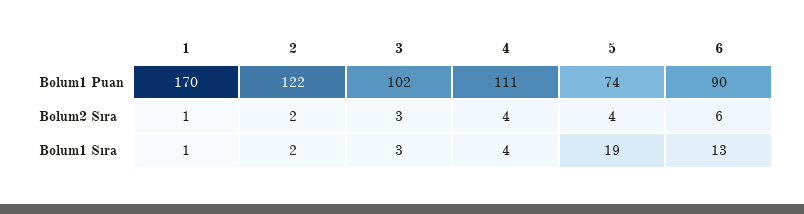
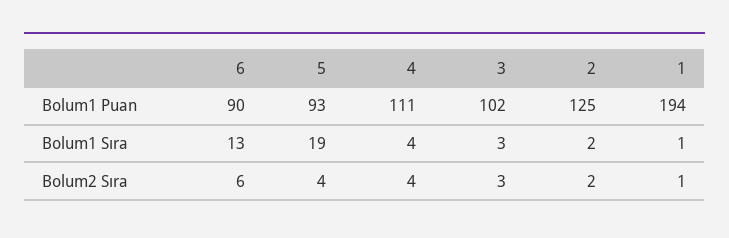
1, Bolum1 Puan: 170 -> 194
2, Bolum1 Puan: 122 -> 125
5, Bolum1 Puan: 74 -> 93

